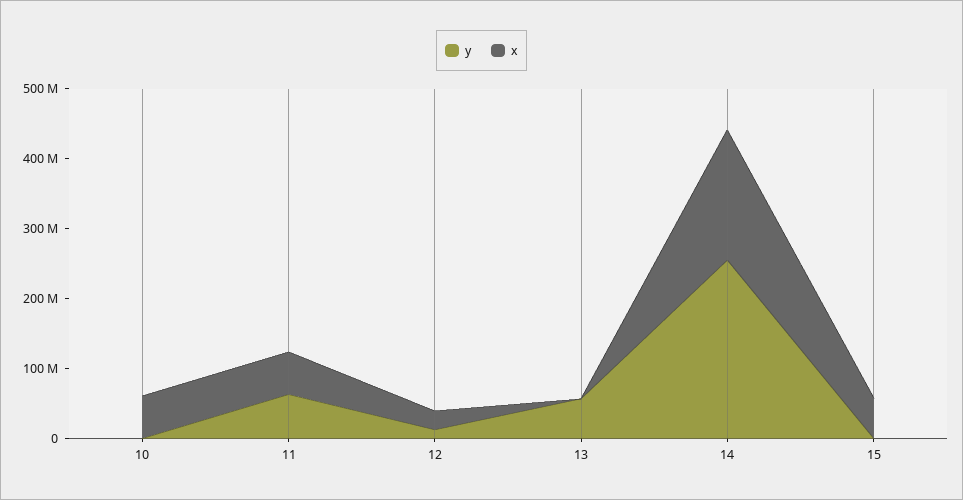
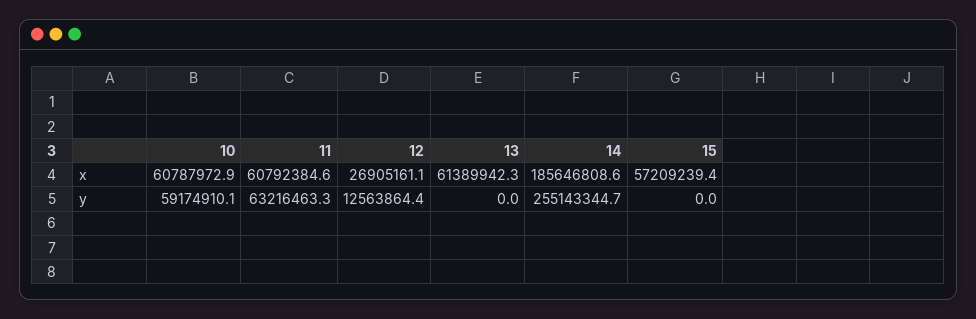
y, 10: 0 -> 59174910.1
y, 13: 60000000 -> 0
x, 13: 0 -> 61389942.3

